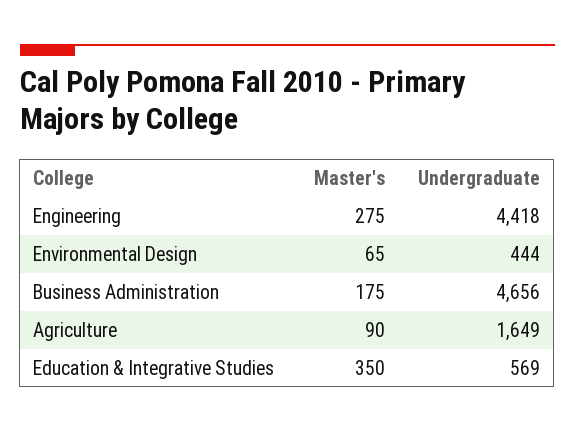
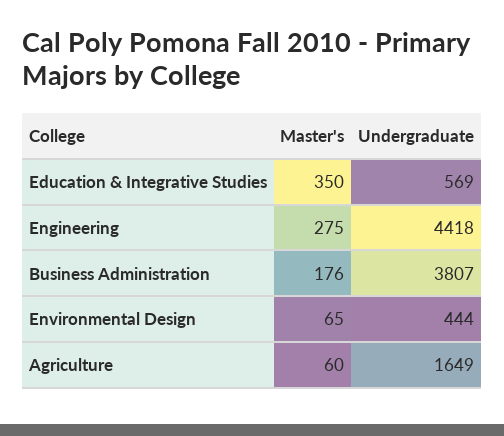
Master's, Business Administration: 175 -> 176
Undergraduate, Business Administration: 4656 -> 3807
Master's, Agriculture: 90 -> 60

